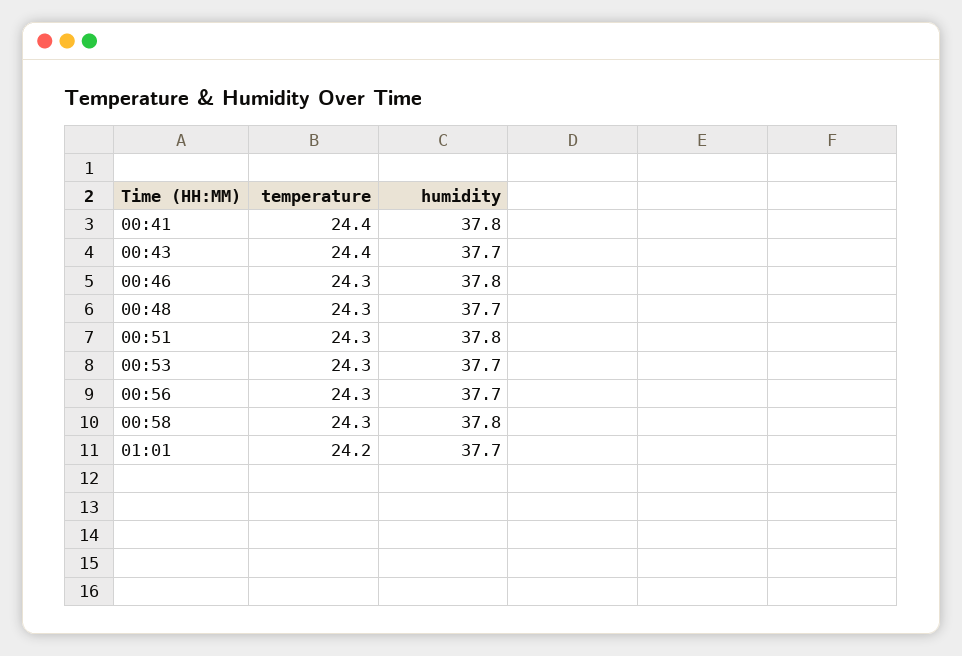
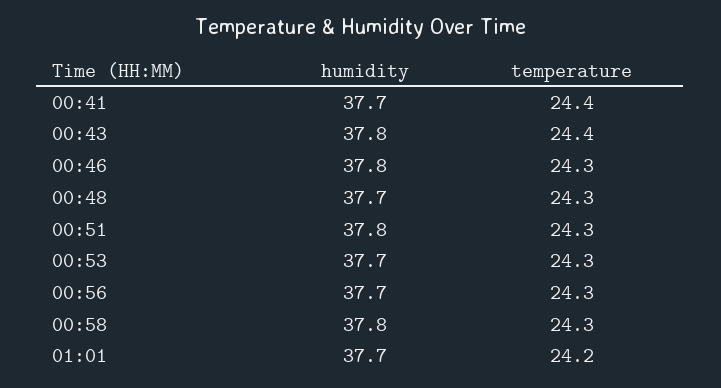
humidity, 00:41: 37.8 -> 37.7
humidity, 00:43: 37.7 -> 37.8

